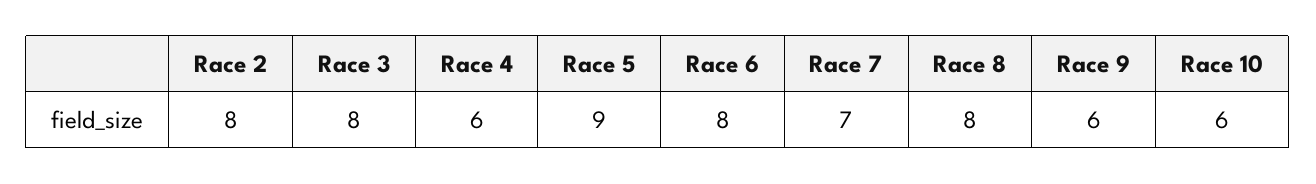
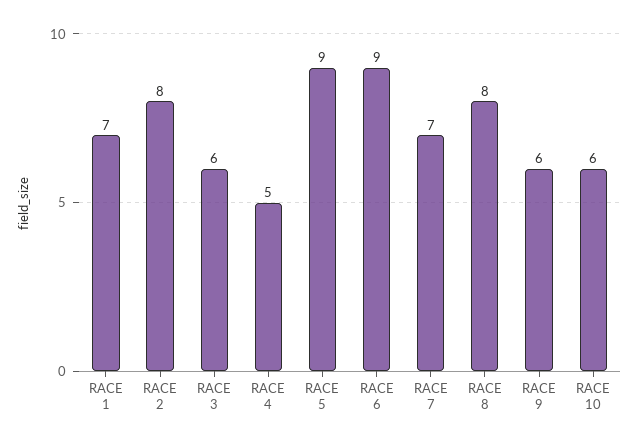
Race 3: 8 -> 6
Race 4: 6 -> 5
Race 6: 8 -> 9
RACE 1: none -> 7

